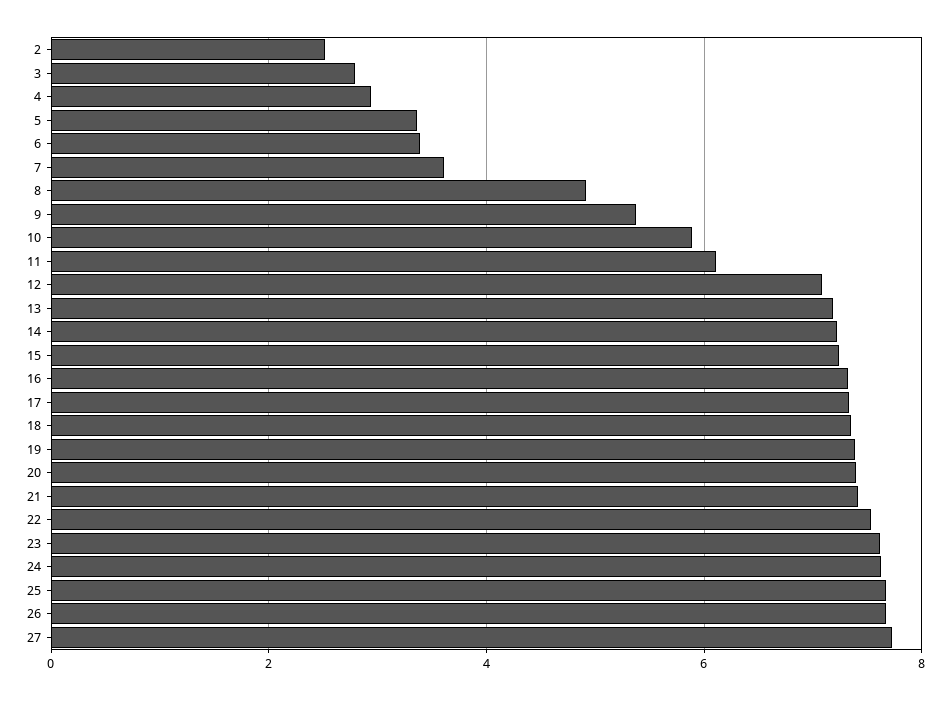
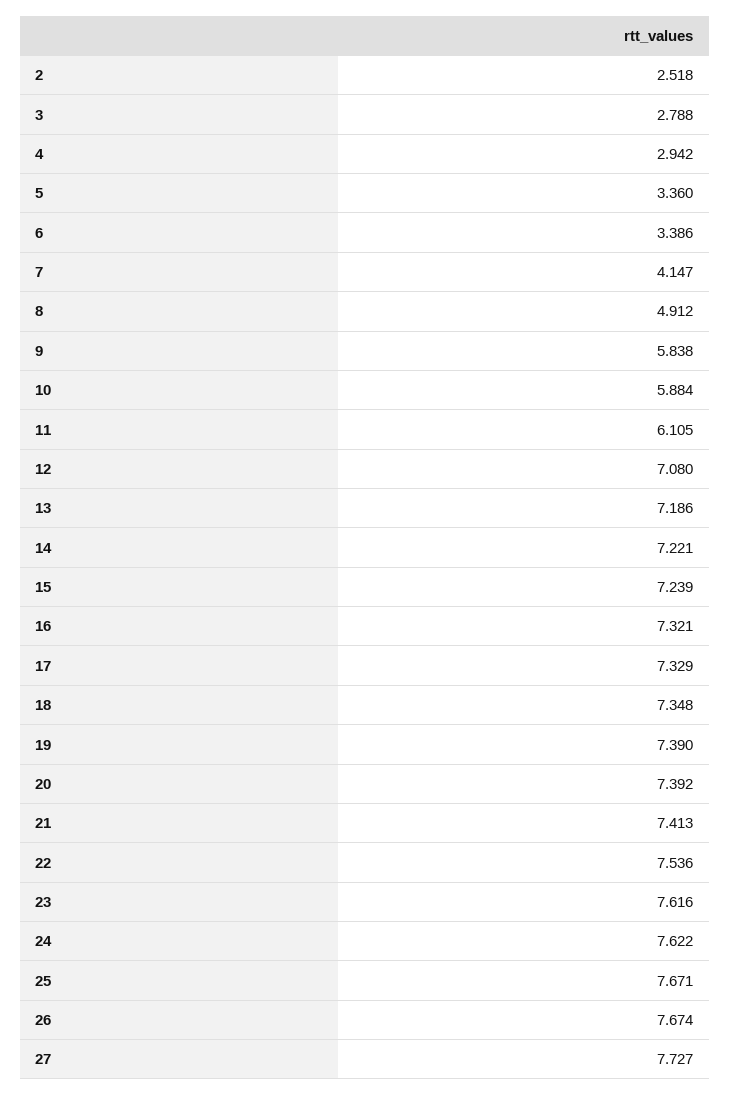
7: 3.6 -> 4.147
9: 5.4 -> 5.838

